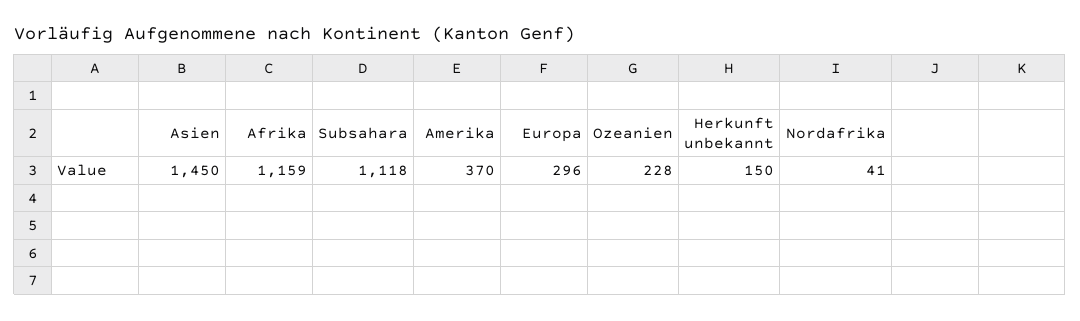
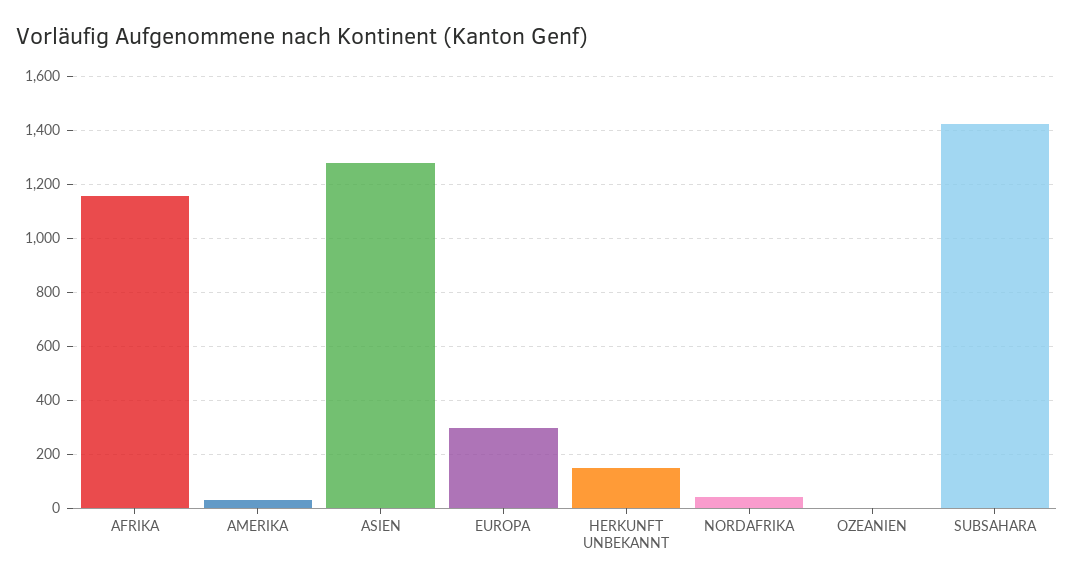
Asien: 1450 -> 1275
Subsahara: 1118 -> 1425
Amerika: 370 -> 25
Ozeanien: 228 -> 0

